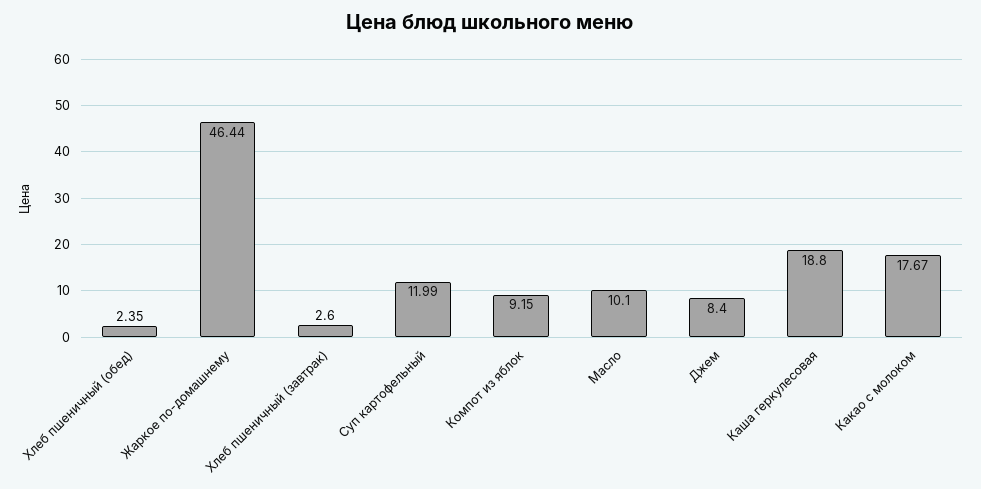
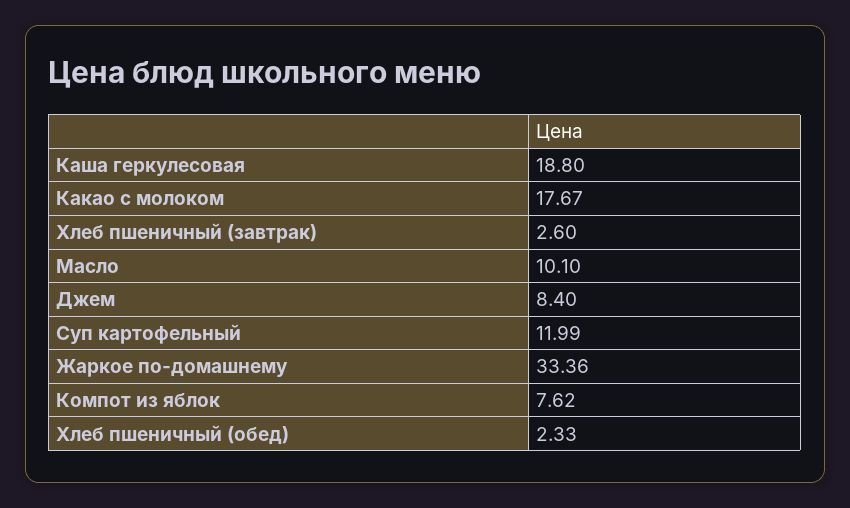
Хлеб пшеничный (обед): 2.35 -> 2.33
Жаркое по-домашнему: 46.44 -> 33.36
Компот из яблок: 9.15 -> 7.62

